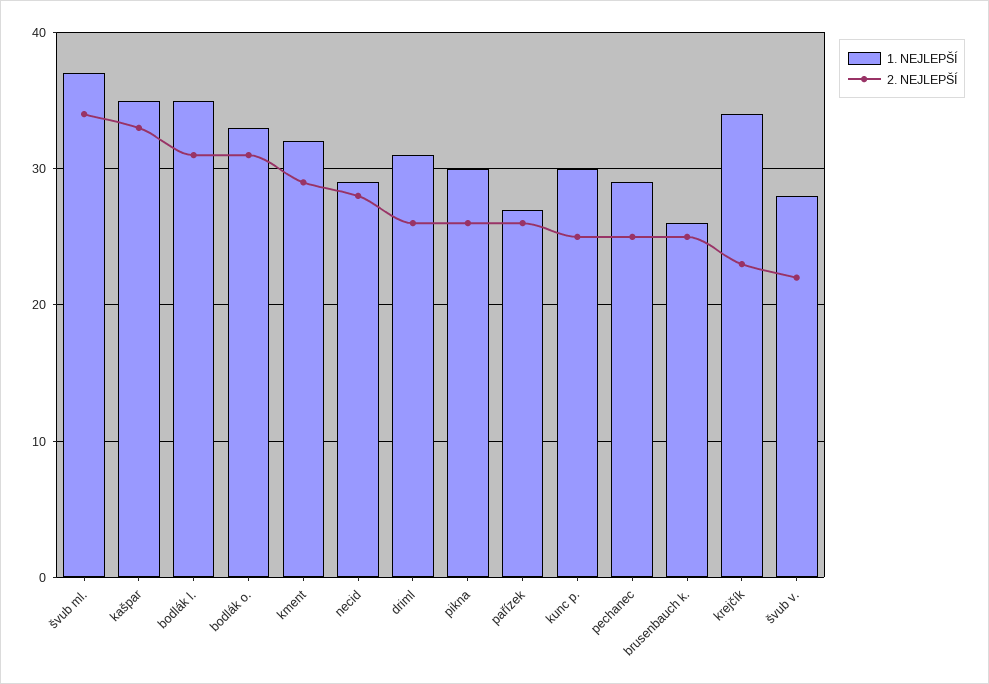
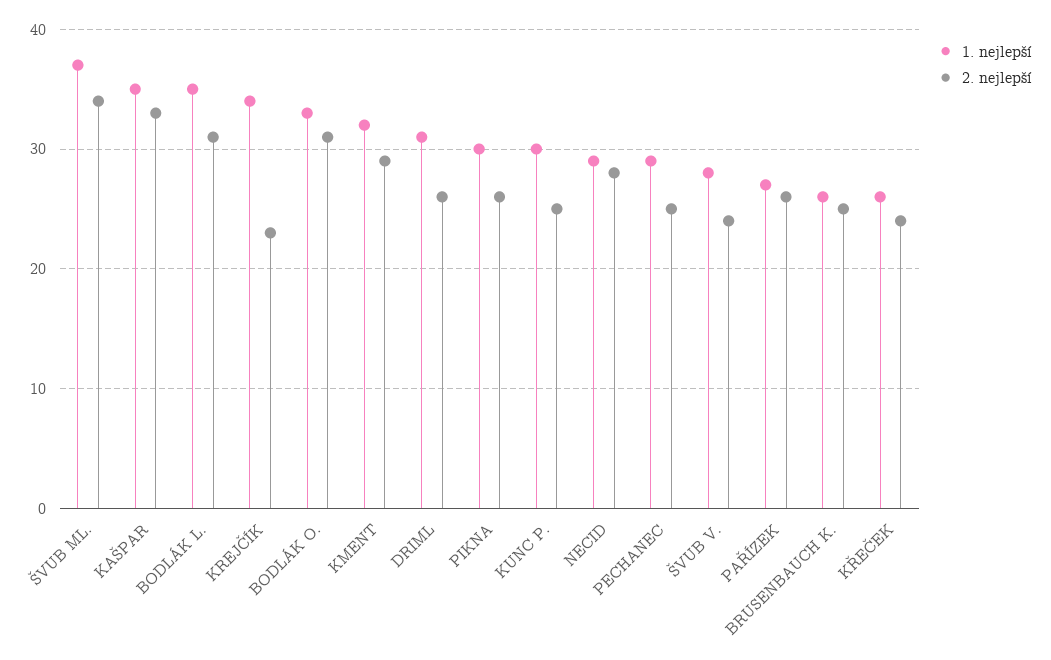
2. NEJLEPŠÍ, švub v.: 22 -> 24
1. NEJLEPŠÍ, KŘEČEK: none -> 26
2. NEJLEPŠÍ, KŘEČEK: none -> 24

